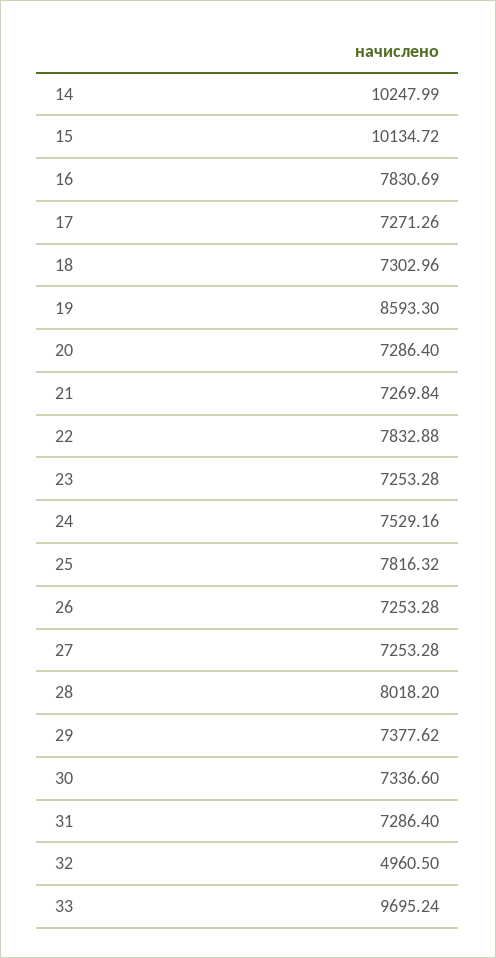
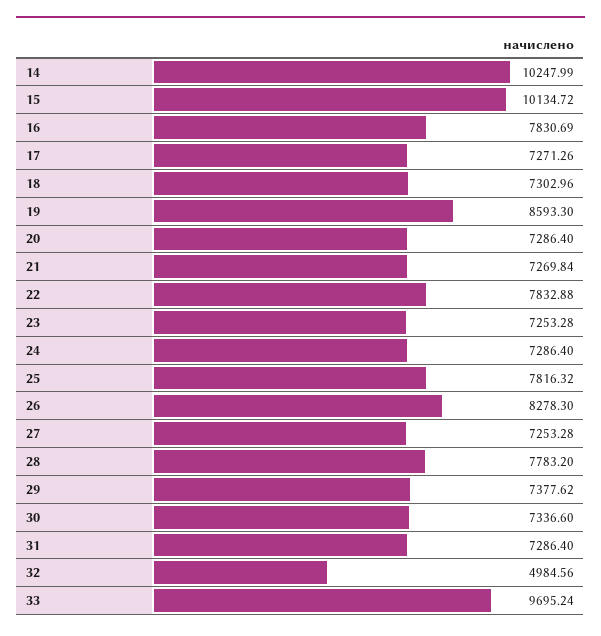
24: 7529.16 -> 7286.4
26: 7253.28 -> 8278.3
28: 8018.2 -> 7783.2
32: 4960.5 -> 4984.56

